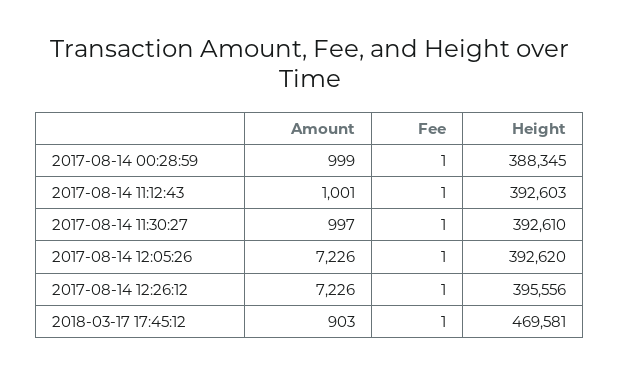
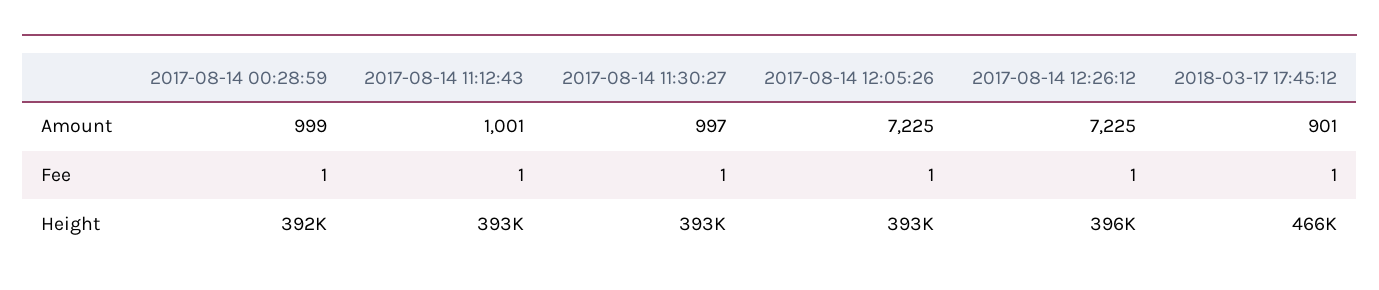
Height, 2017-08-14 00:28:59: 388345 -> 392000
Amount, 2017-08-14 12:05:26: 7226 -> 7225
Amount, 2017-08-14 12:26:12: 7226 -> 7225
Amount, 2018-03-17 17:45:12: 903 -> 901
Height, 2018-03-17 17:45:12: 469581 -> 466000

